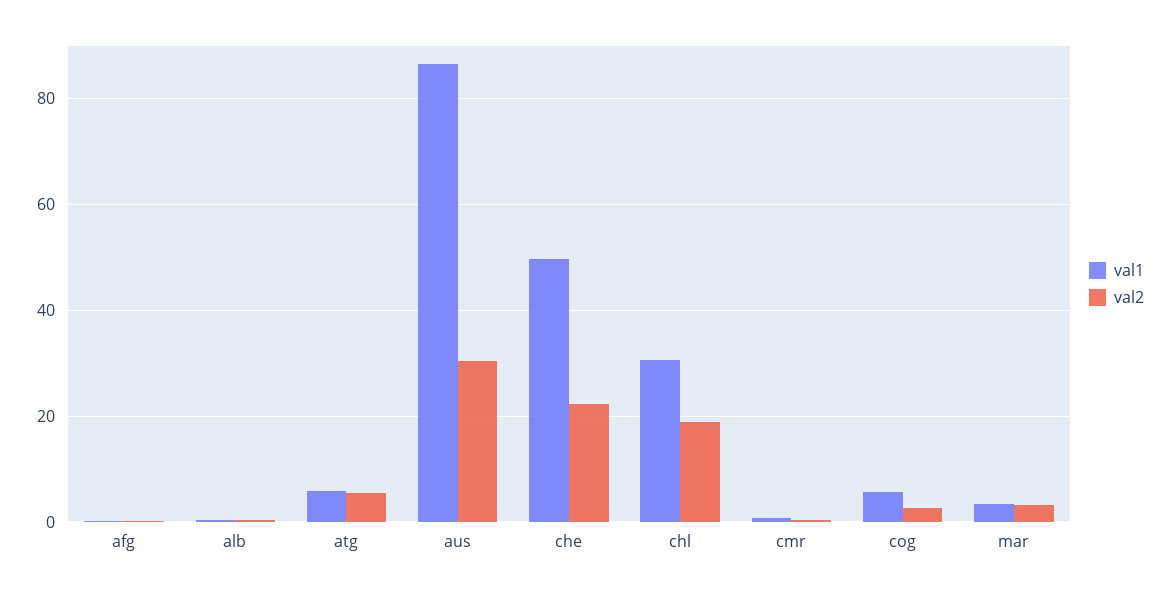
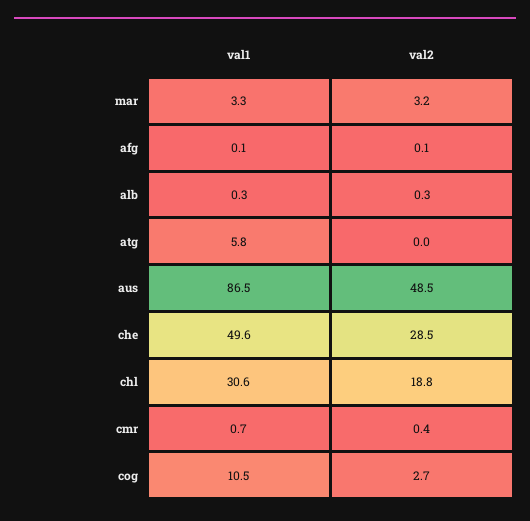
val2, atg: 6 -> 0
val2, aus: 30 -> 48.5
val2, che: 22 -> 28.5
val1, cog: 6 -> 10.5

